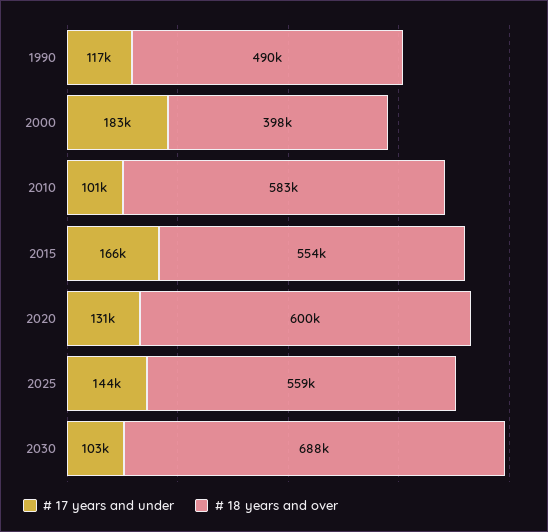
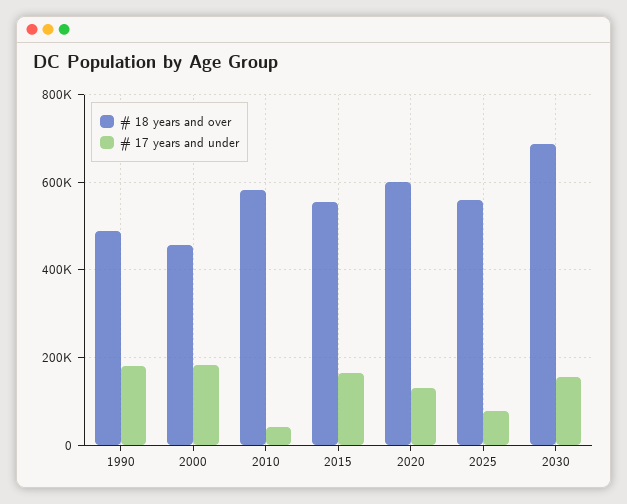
# 17 years and under, 1990: 117000 -> 180000
# 18 years and over, 2000: 398000 -> 460000
# 17 years and under, 2010: 101000 -> 40000
# 17 years and under, 2025: 144000 -> 80000
# 17 years and under, 2030: 103000 -> 160000

